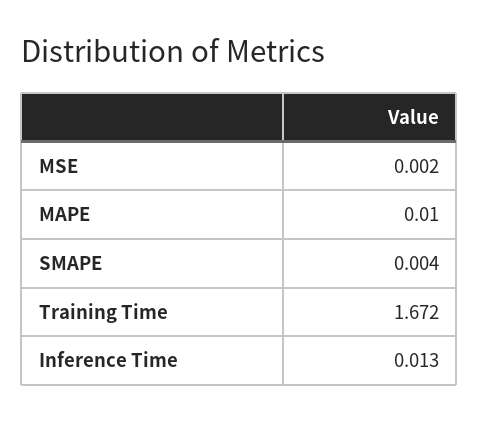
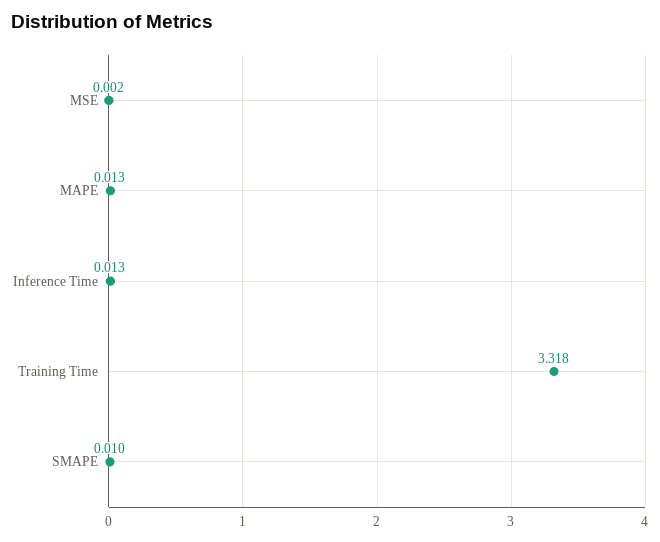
MAPE: 0.01 -> 0.013
SMAPE: 0.004 -> 0.01
Training Time: 1.672 -> 3.318

